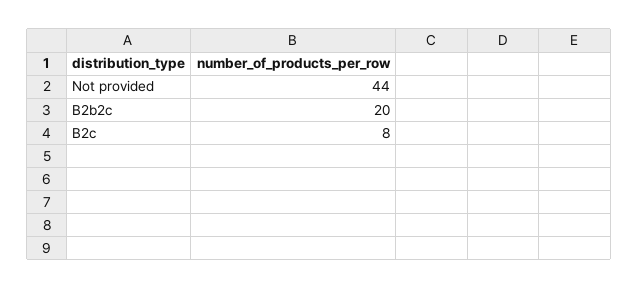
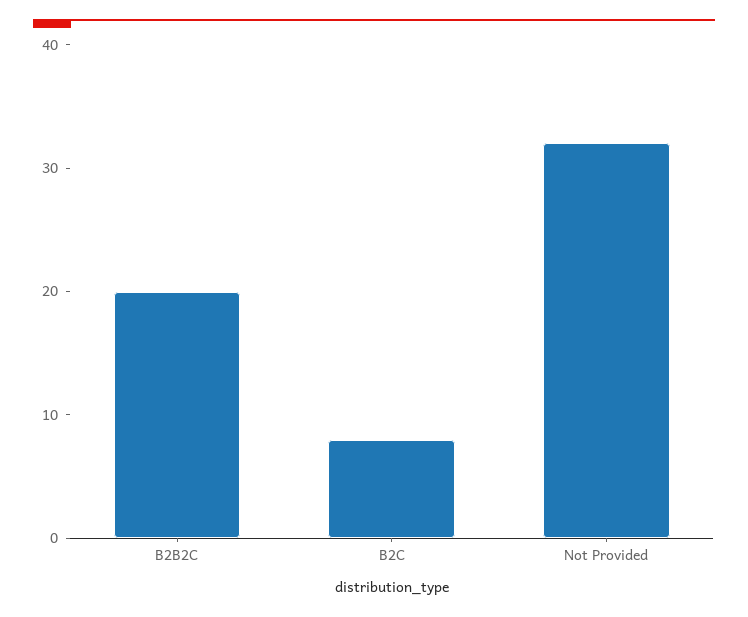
Not provided: 44 -> 32

